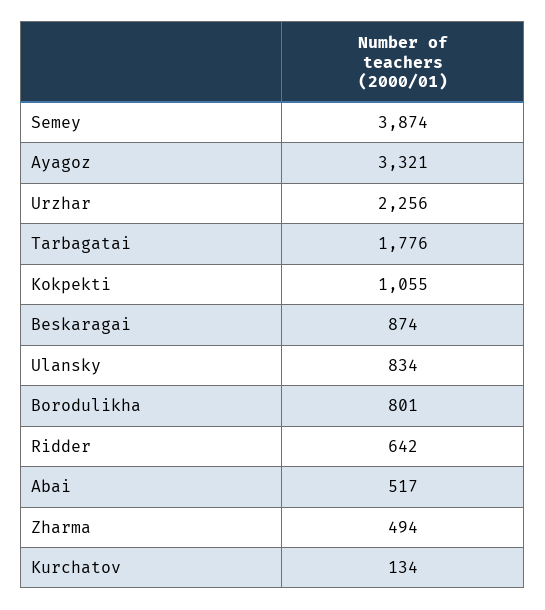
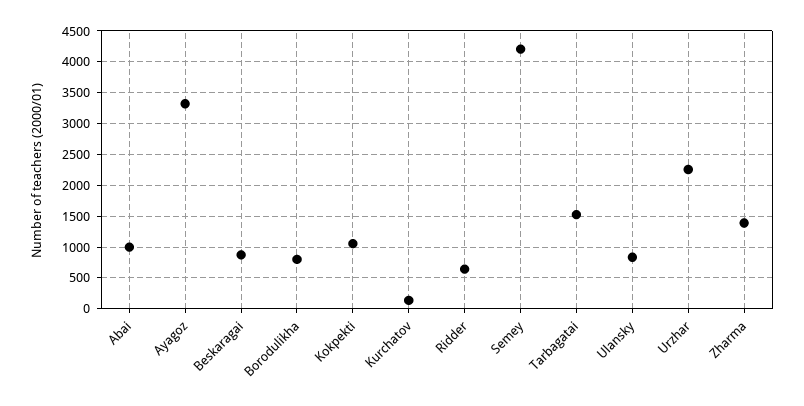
Semey: 3874 -> 4200
Tarbagatai: 1776 -> 1500
Abai: 517 -> 1000
Zharma: 494 -> 1400

